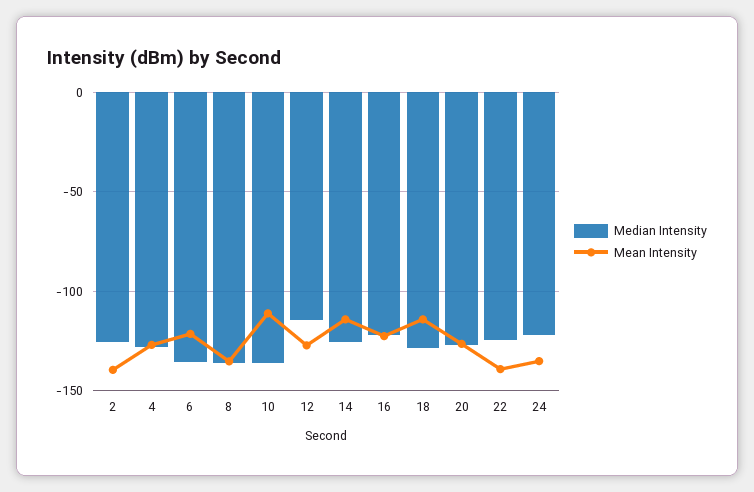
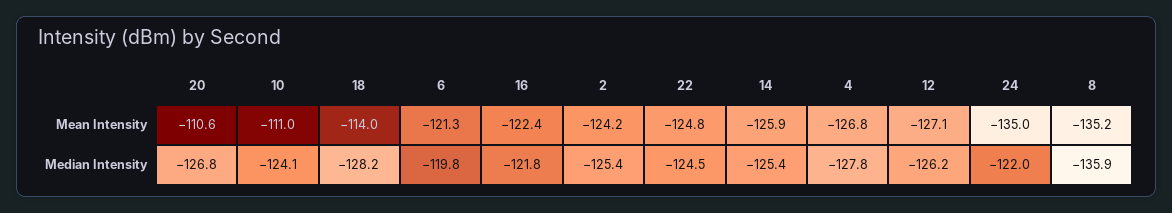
Mean Intensity, 2: -140 -> -124.2
Median Intensity, 6: -135 -> -119.8
Median Intensity, 10: -135 -> -124.1
Median Intensity, 12: -115 -> -126.2
Mean Intensity, 14: -115 -> -125.9
Mean Intensity, 20: -125 -> -110.6
Mean Intensity, 22: -140 -> -124.8

